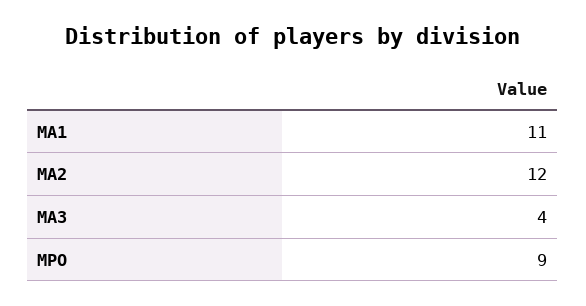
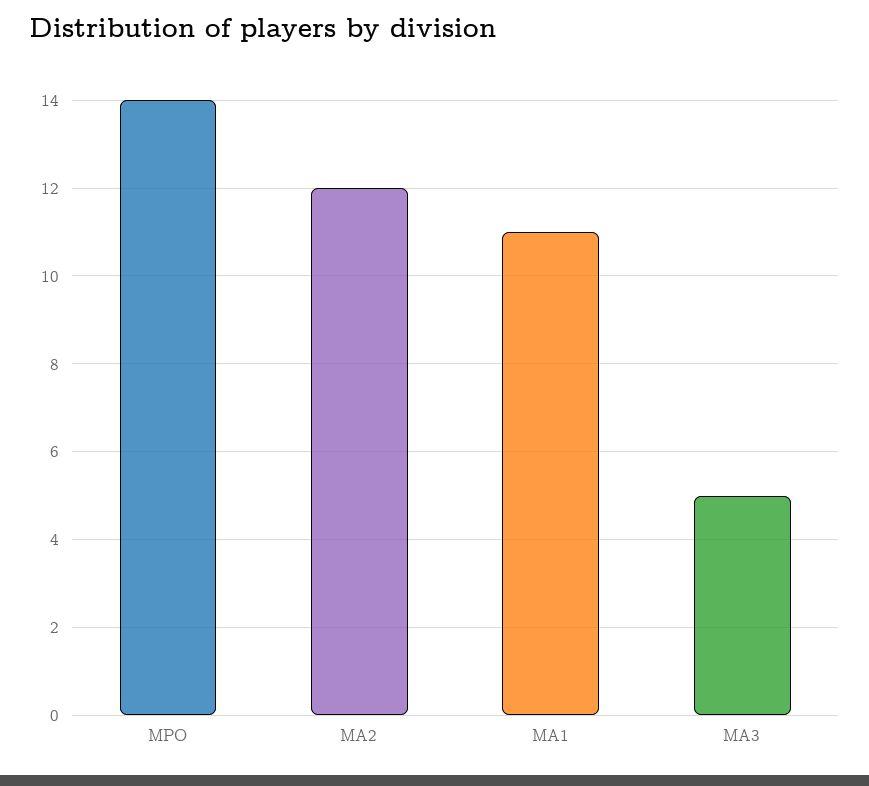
MA3: 4 -> 5
MPO: 9 -> 14

